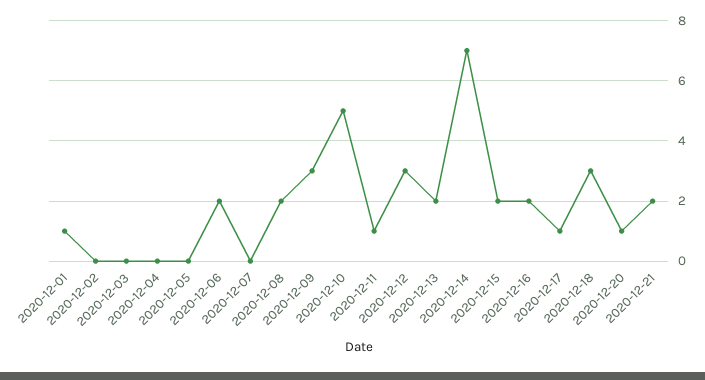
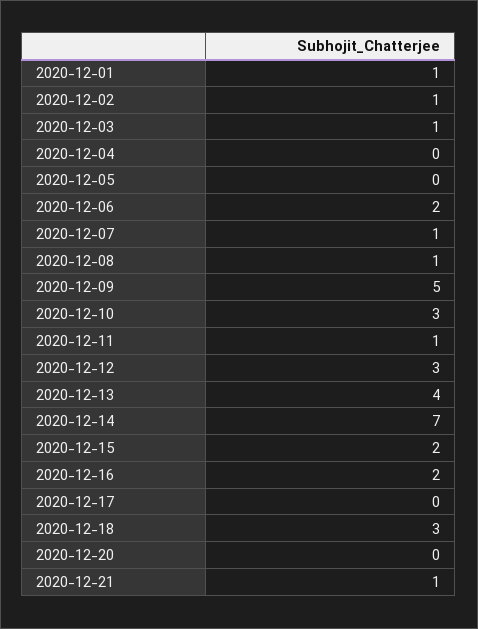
2020-12-02: 0 -> 1
2020-12-03: 0 -> 1
2020-12-07: 0 -> 1
2020-12-08: 2 -> 1
2020-12-09: 3 -> 5
2020-12-10: 5 -> 3
2020-12-13: 2 -> 4
2020-12-17: 1 -> 0
2020-12-20: 1 -> 0
2020-12-21: 2 -> 1

